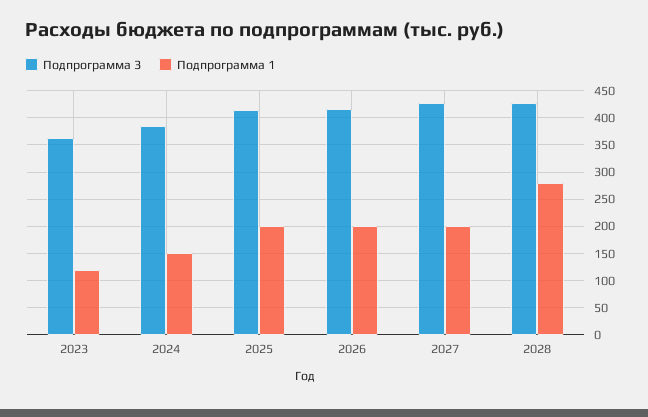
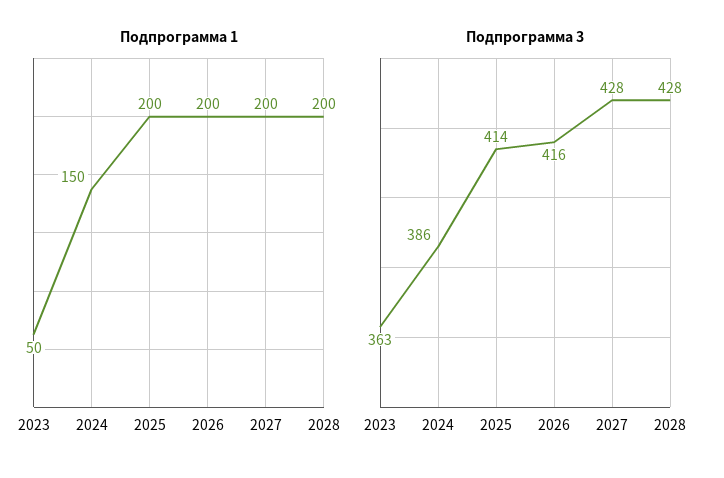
Подпрограмма 1, 2023: 125 -> 50
Подпрограмма 1, 2028: 275 -> 200

